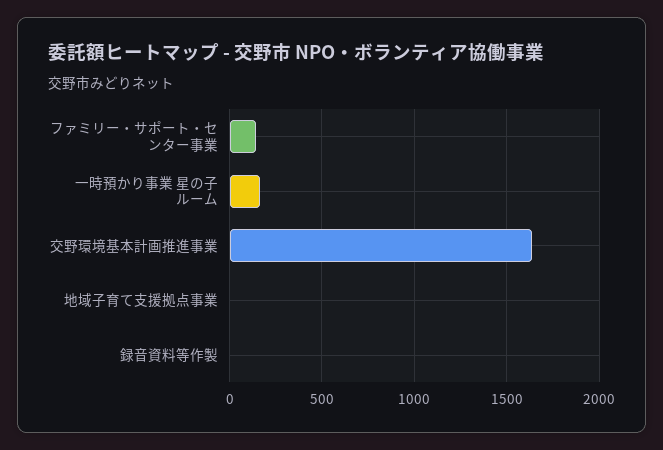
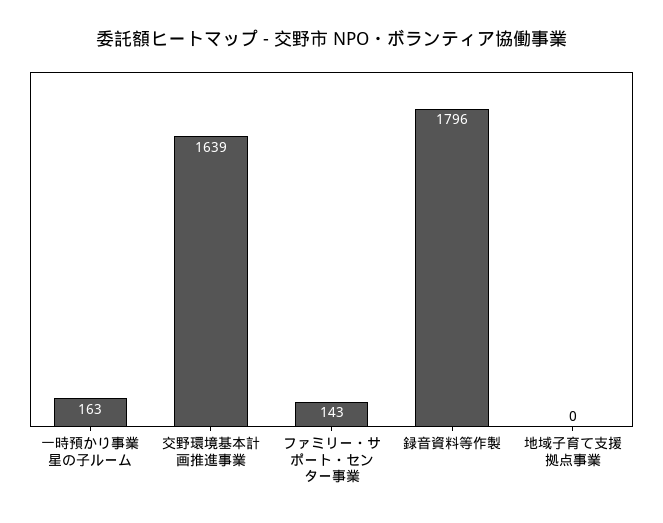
録音資料等作製: 0 -> 1796

